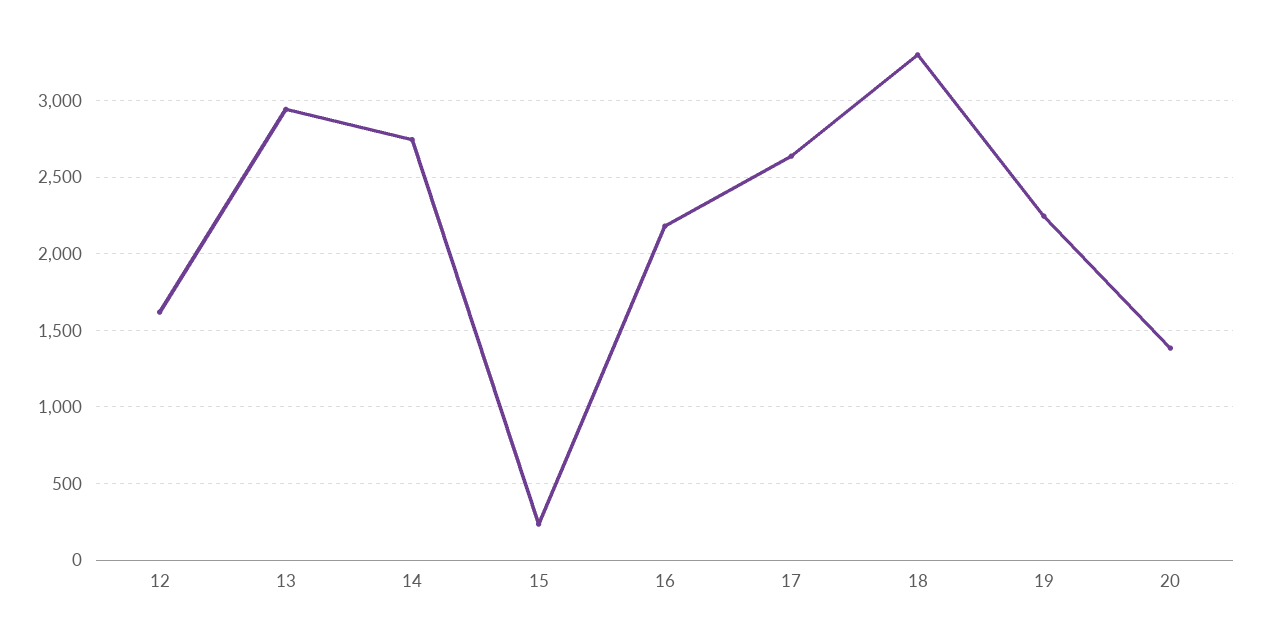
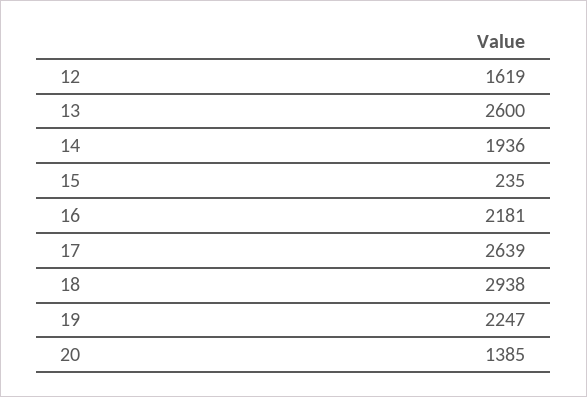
13: 2950 -> 2600
14: 2750 -> 1936
18: 3300 -> 2938

